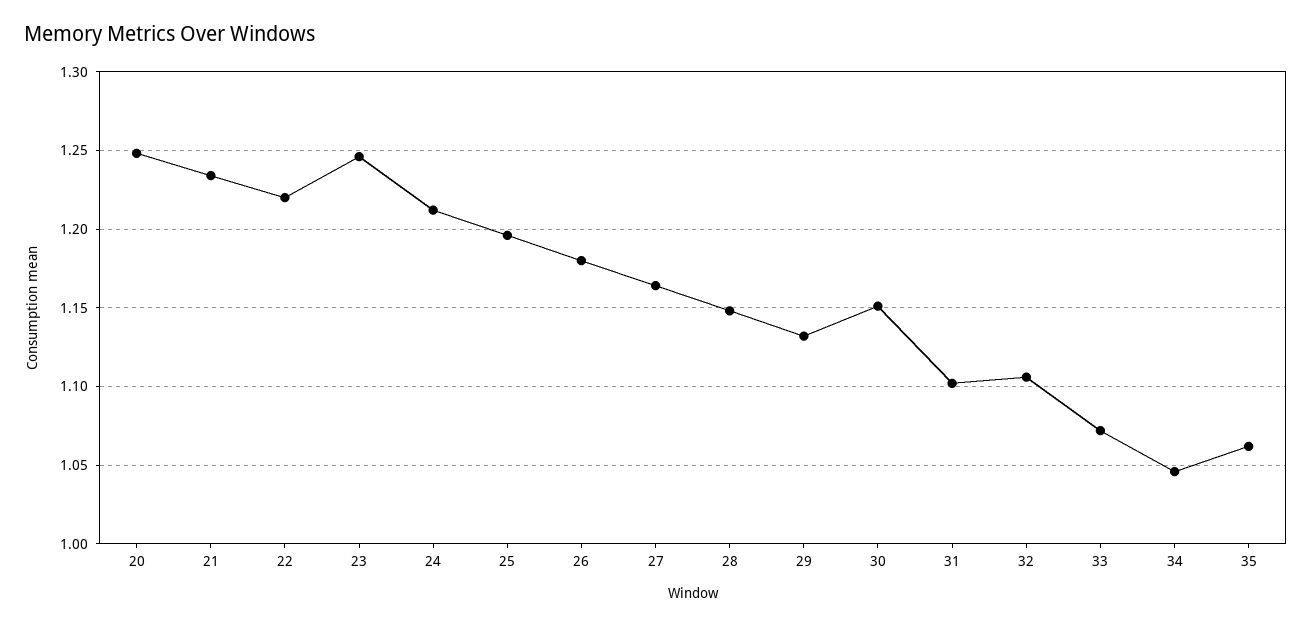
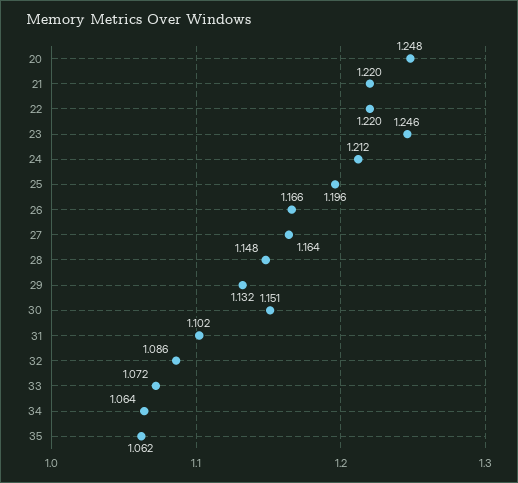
21: 1.235 -> 1.22
26: 1.18 -> 1.166
32: 1.105 -> 1.086
34: 1.045 -> 1.064

